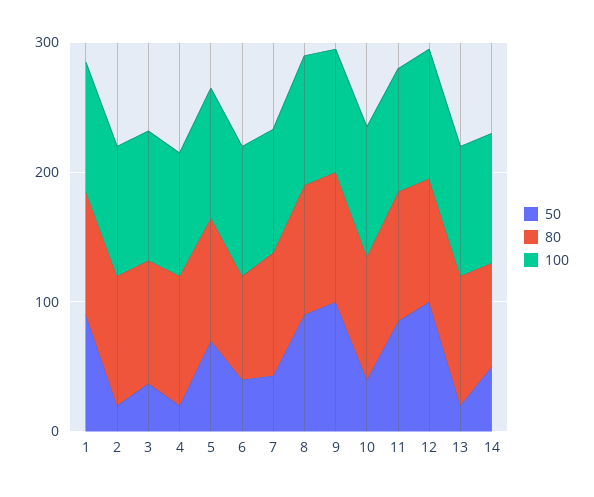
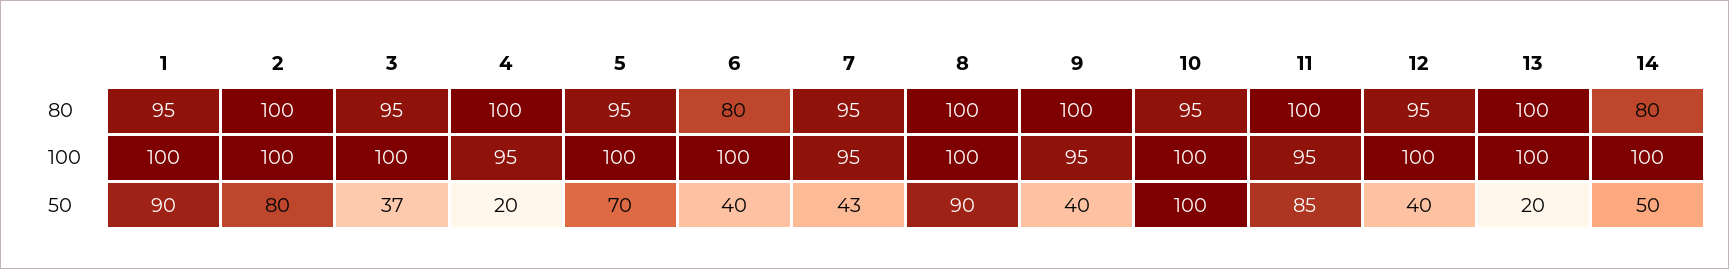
50, 2: 20 -> 80
50, 9: 100 -> 40
50, 10: 40 -> 100
50, 12: 100 -> 40

